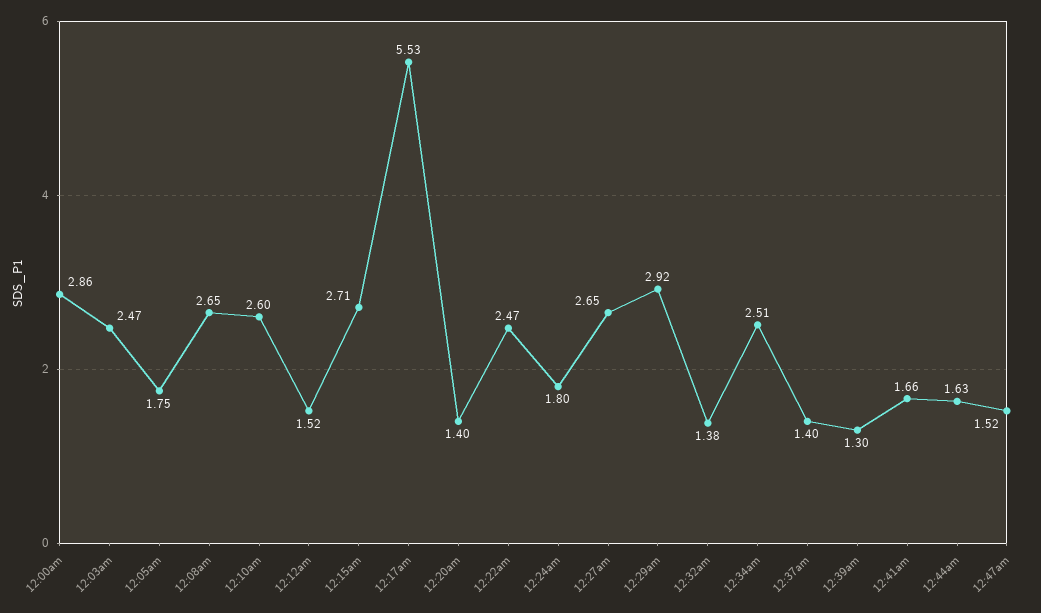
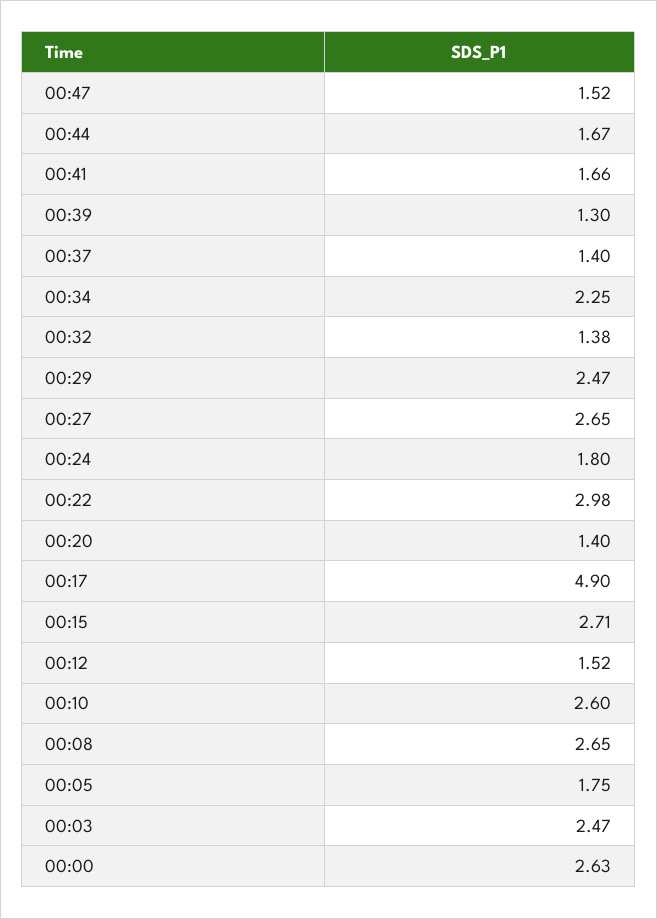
12:00am: 2.86 -> 2.63
12:17am: 5.53 -> 4.9
12:22am: 2.47 -> 2.98
12:29am: 2.92 -> 2.47
12:34am: 2.51 -> 2.25
12:44am: 1.63 -> 1.67

